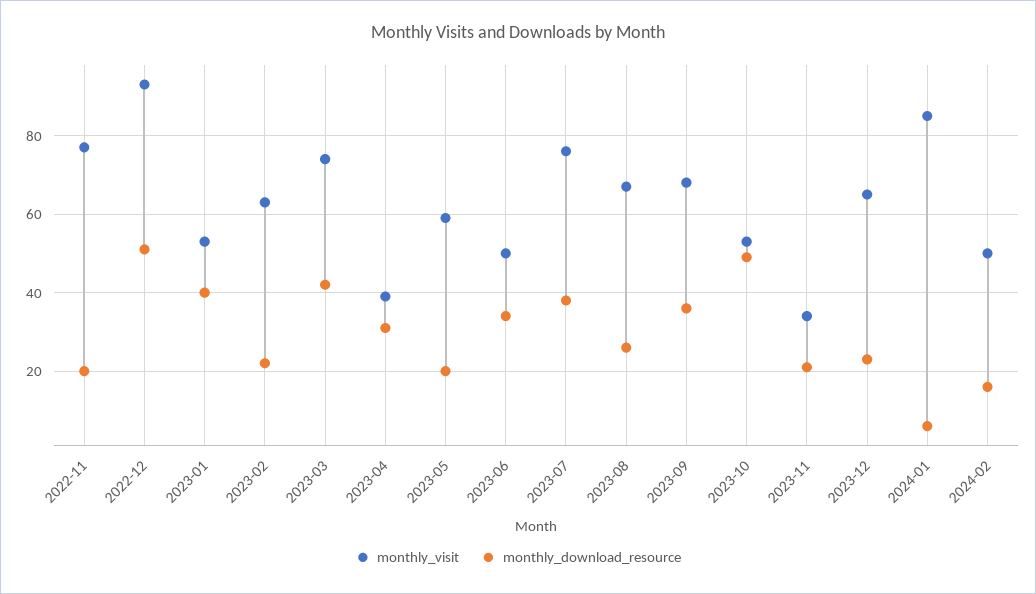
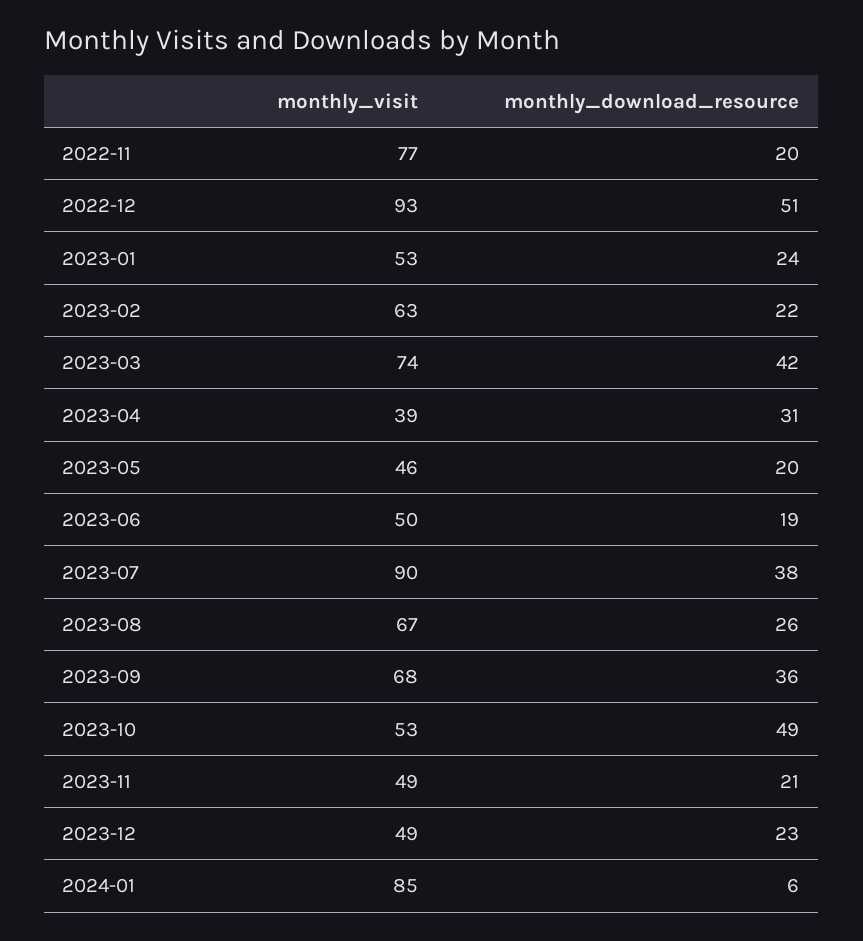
monthly_download_resource, 2023-01: 40 -> 24
monthly_visit, 2023-05: 60 -> 46
monthly_download_resource, 2023-06: 35 -> 19
monthly_visit, 2023-07: 75 -> 90
monthly_visit, 2023-11: 35 -> 49
monthly_visit, 2023-12: 65 -> 49
monthly_visit, 2024-02: 50 -> none
monthly_download_resource, 2024-02: 15 -> none

